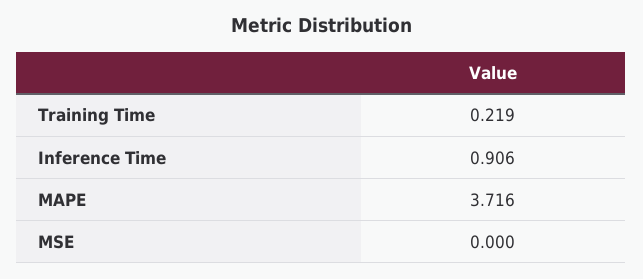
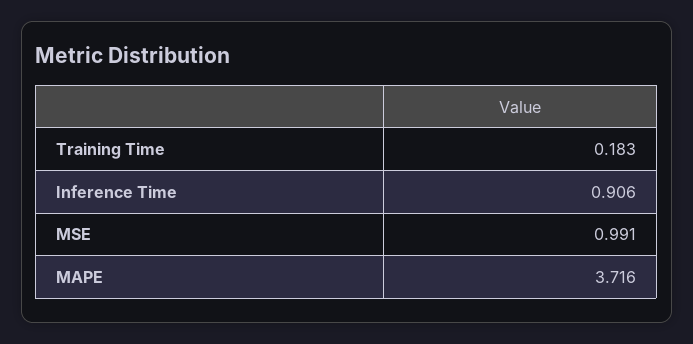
Training Time: 0.219 -> 0.183
MSE: 0 -> 0.991

